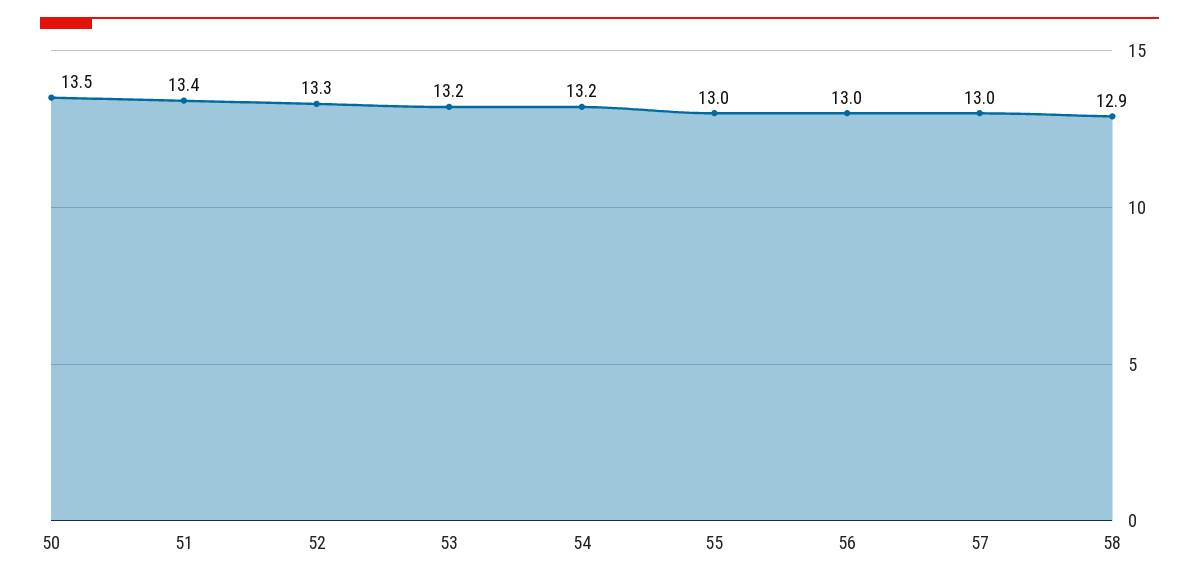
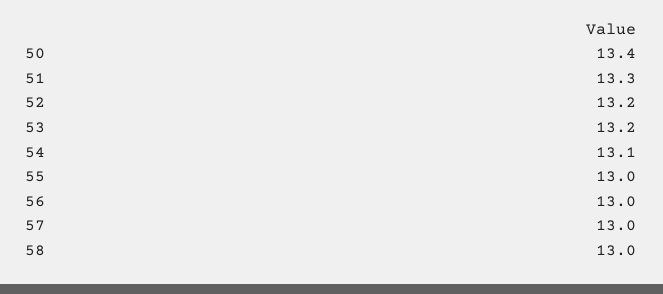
50: 13.5 -> 13.4
51: 13.4 -> 13.3
52: 13.3 -> 13.2
54: 13.2 -> 13.1
58: 12.9 -> 13

